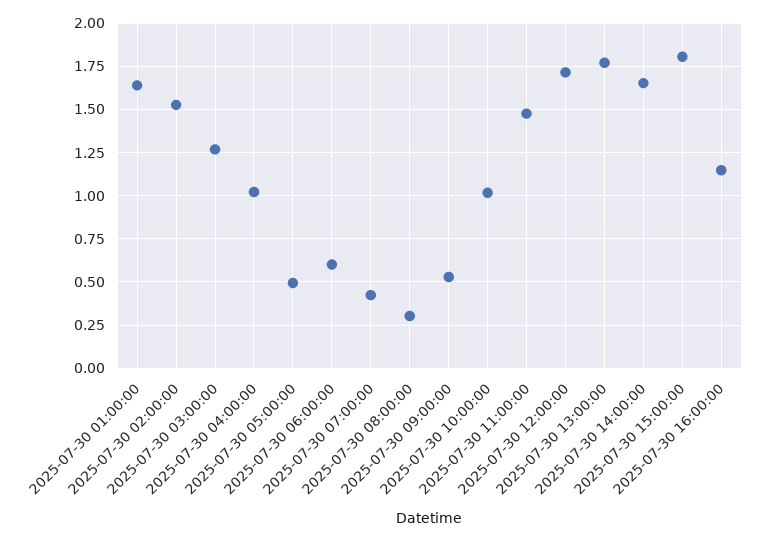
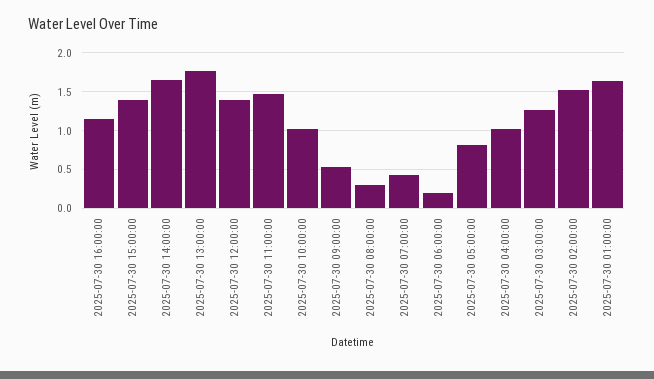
2025-07-30 05:00:00: 0.5 -> 0.8
2025-07-30 06:00:00: 0.6 -> 0.2
2025-07-30 12:00:00: 1.7 -> 1.4
2025-07-30 15:00:00: 1.8 -> 1.4

